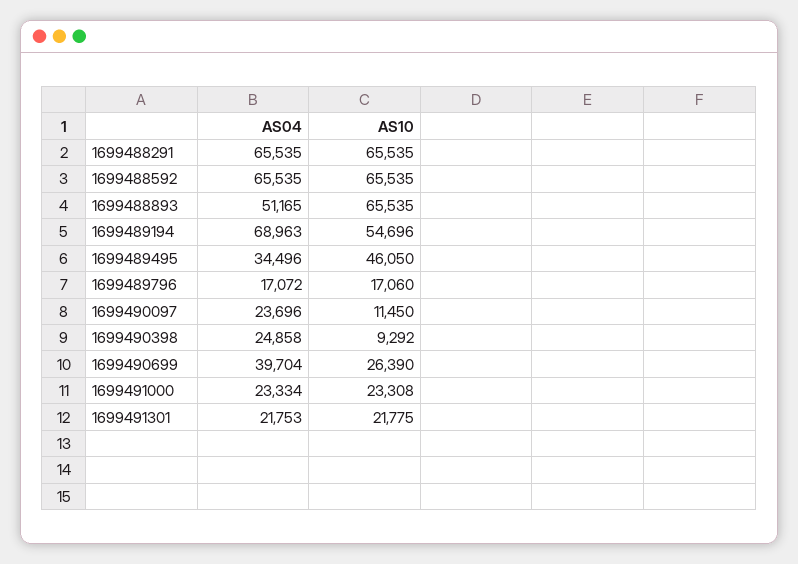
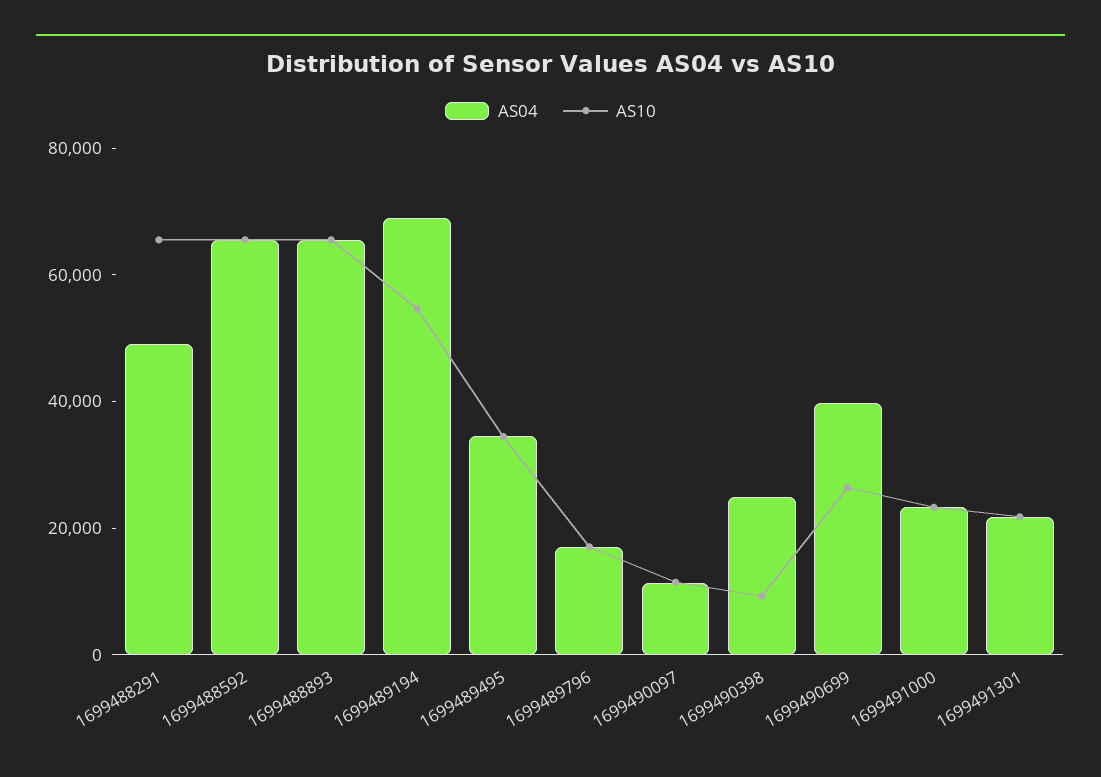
AS04, 1699488291: 65535 -> 50000
AS04, 1699488893: 51165 -> 65000
AS10, 1699489495: 46050 -> 35000
AS04, 1699490097: 23696 -> 10000

